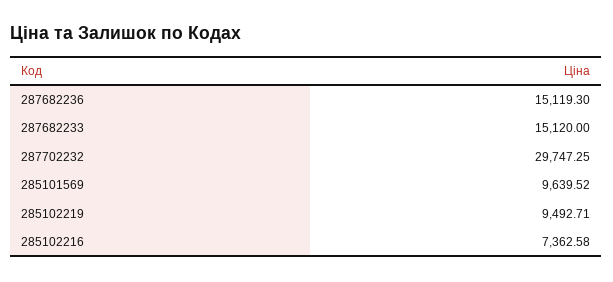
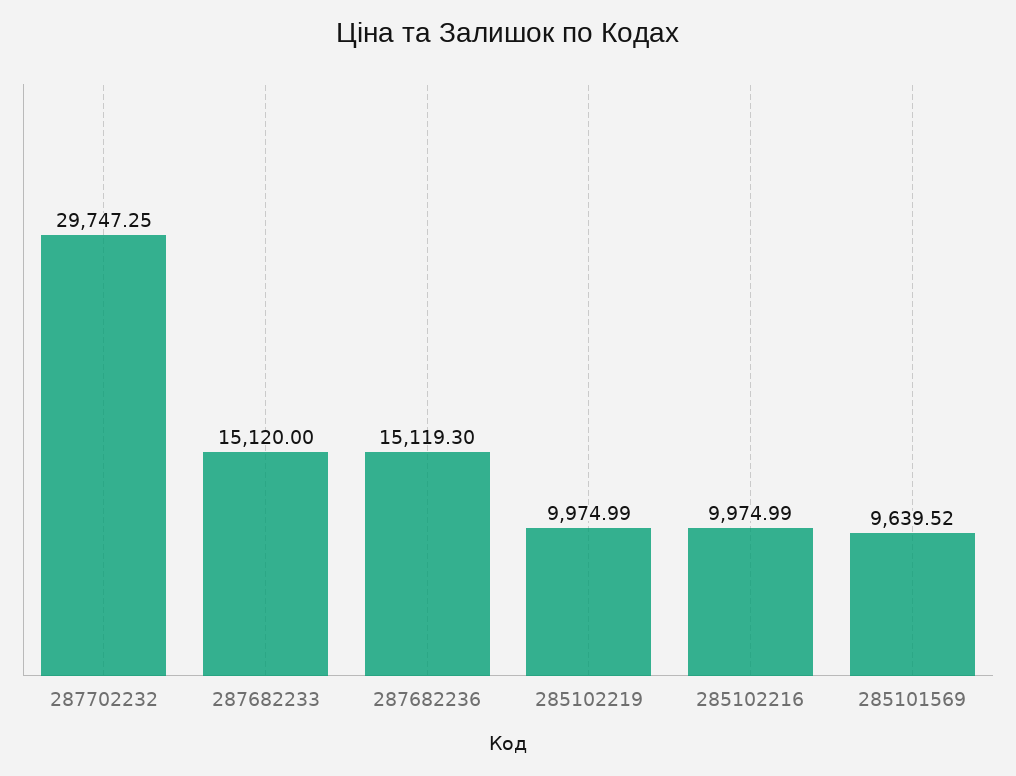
285102219: 9492.71 -> 9974.99
285102216: 7362.58 -> 9974.99

